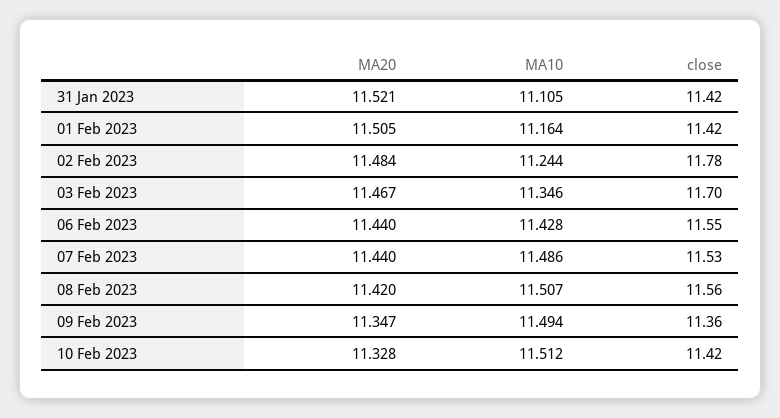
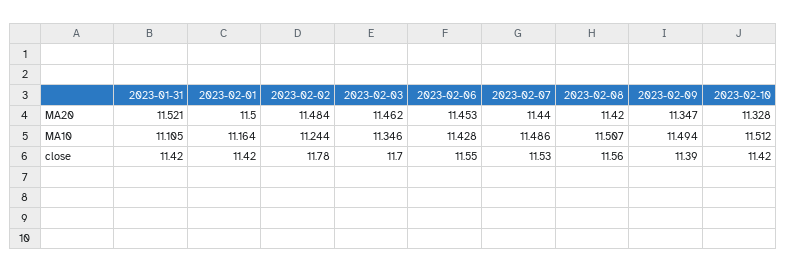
MA20, 01 Feb 2023: 11.505 -> 11.5
MA20, 03 Feb 2023: 11.467 -> 11.462
MA20, 06 Feb 2023: 11.44 -> 11.453
close, 09 Feb 2023: 11.36 -> 11.39

